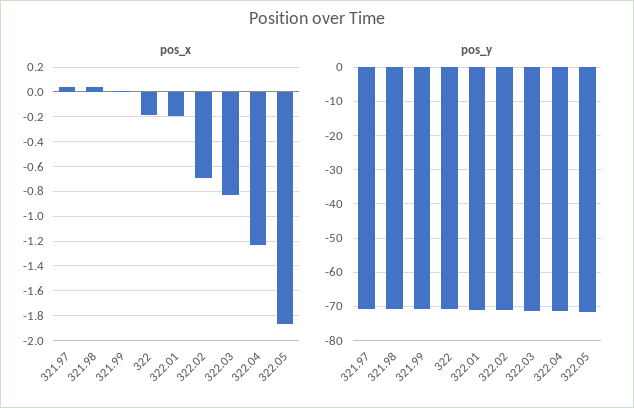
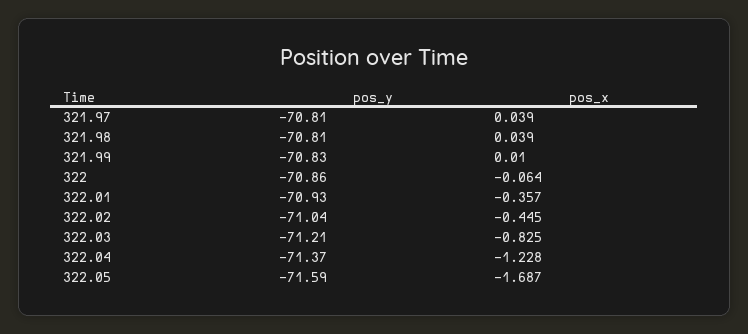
pos_x, 322: -0.2 -> -0.064
pos_x, 322.01: -0.2 -> -0.357
pos_x, 322.02: -0.7 -> -0.445
pos_x, 322.05: -1.85 -> -1.687

